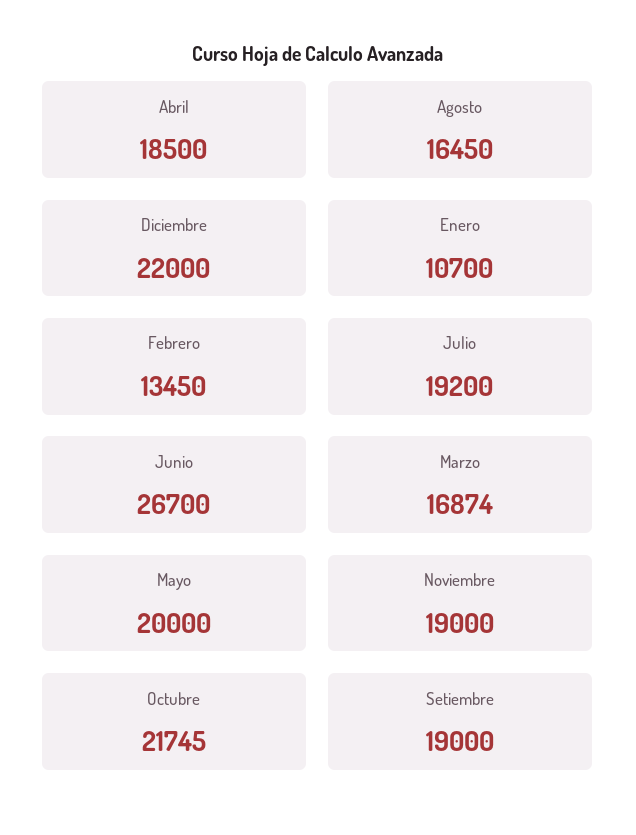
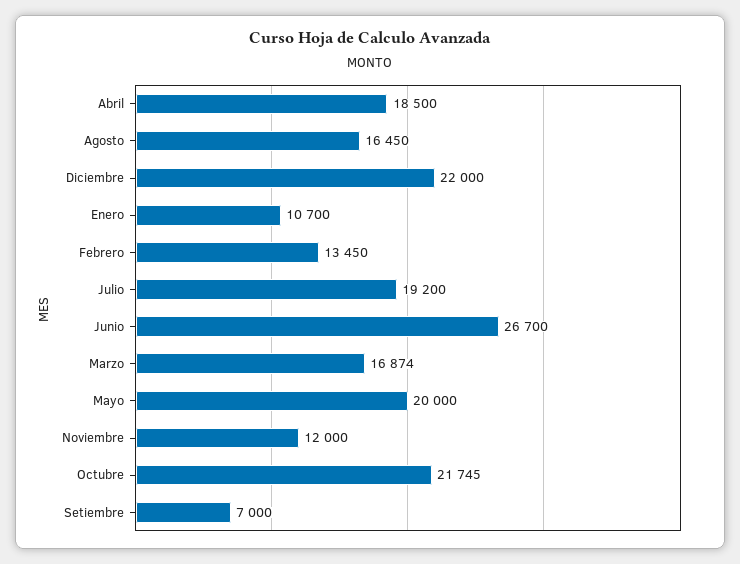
Noviembre: 19000 -> 12000
Setiembre: 19000 -> 7000

